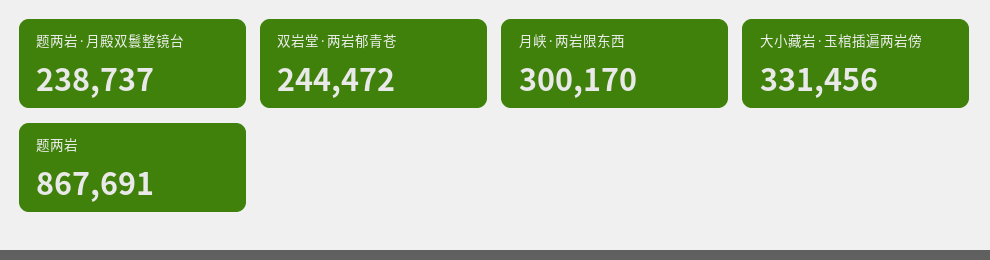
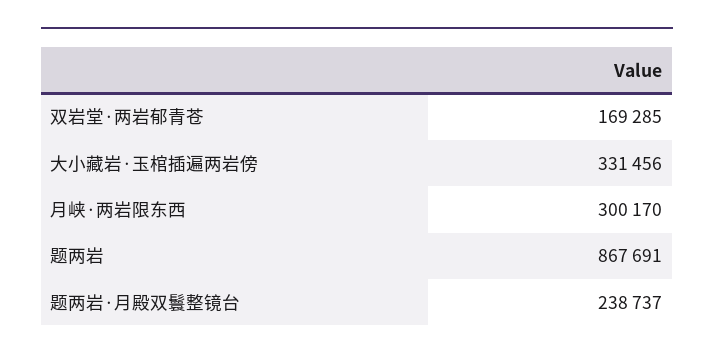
双岩堂·两岩郁青苍: 244472 -> 169285

